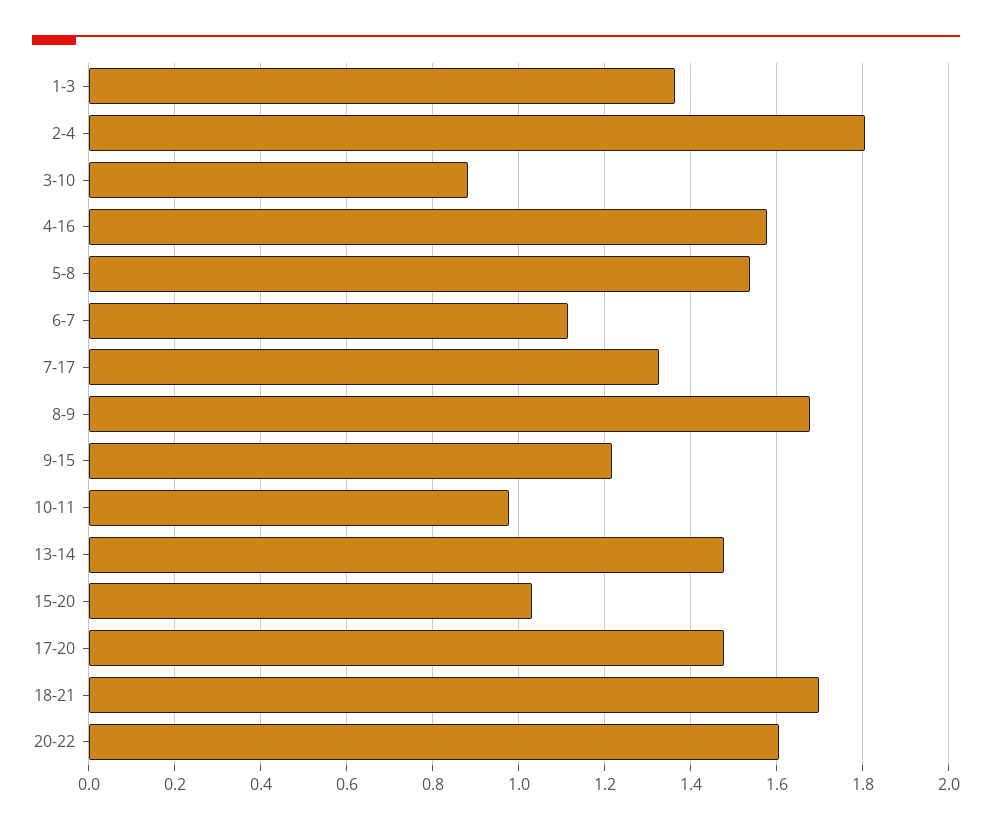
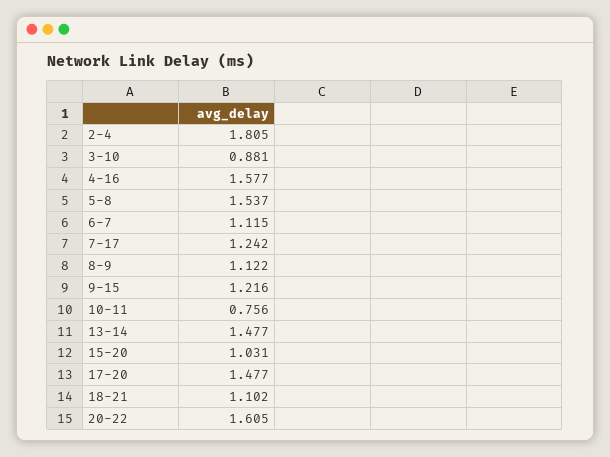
1-3: 1.36 -> none
7-17: 1.32 -> 1.242
8-9: 1.68 -> 1.122
10-11: 0.98 -> 0.756
18-21: 1.7 -> 1.102

